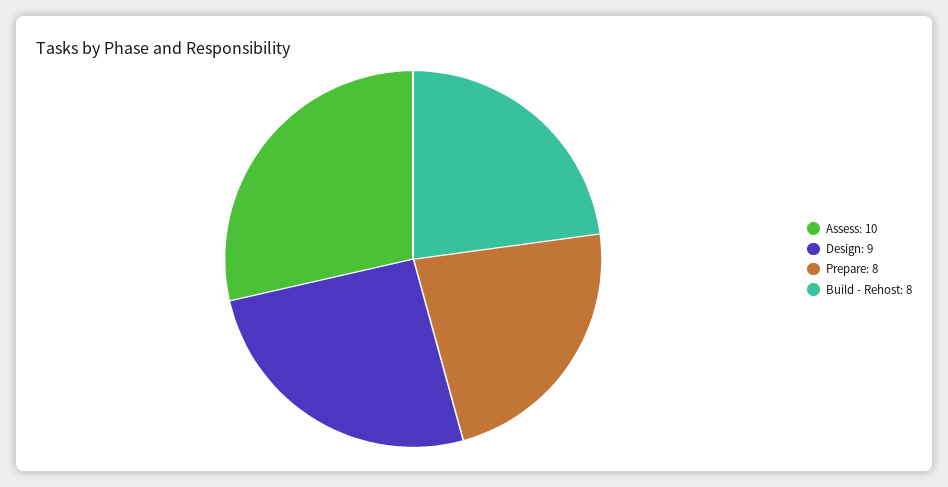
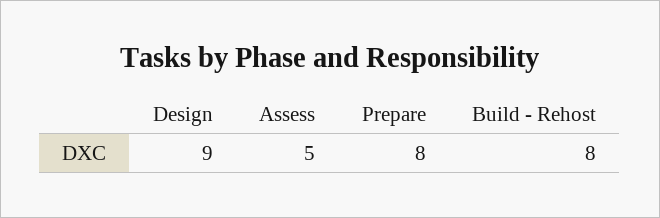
Assess: 10 -> 5

